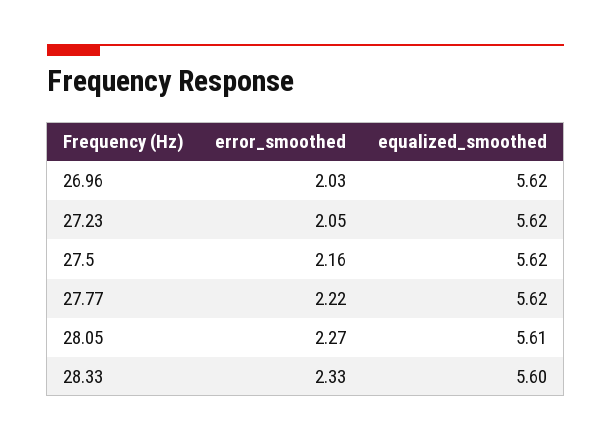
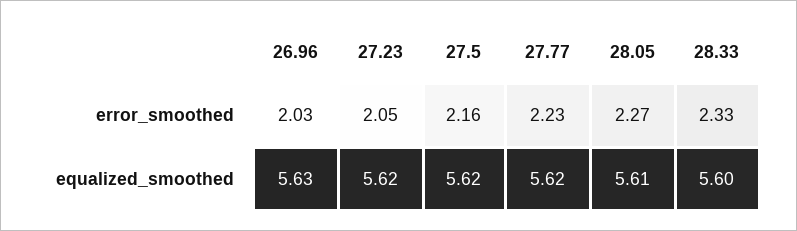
equalized_smoothed, 26.96: 5.62 -> 5.63
error_smoothed, 27.77: 2.22 -> 2.23

